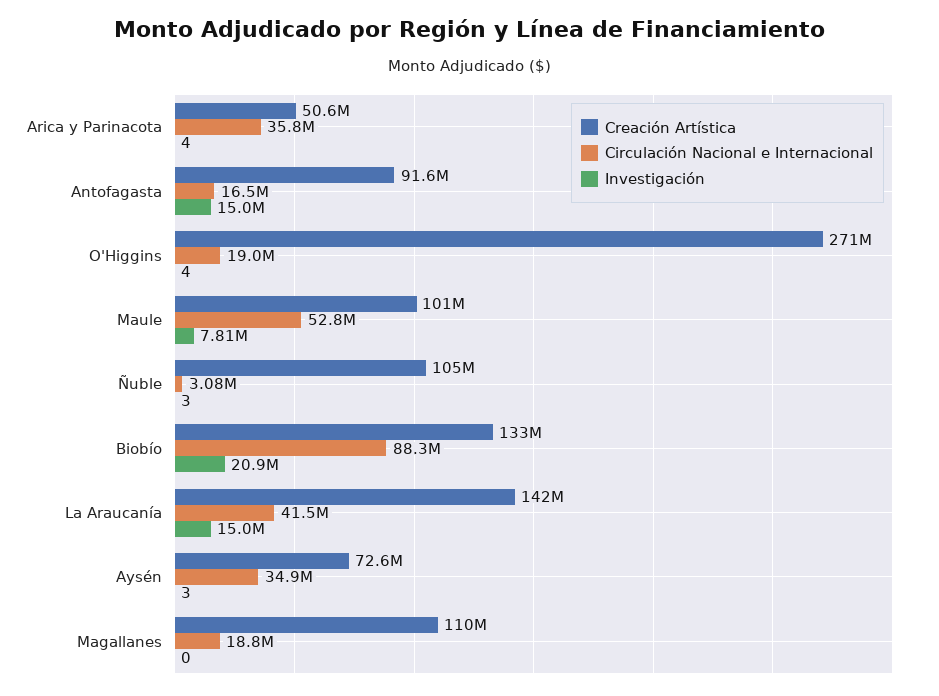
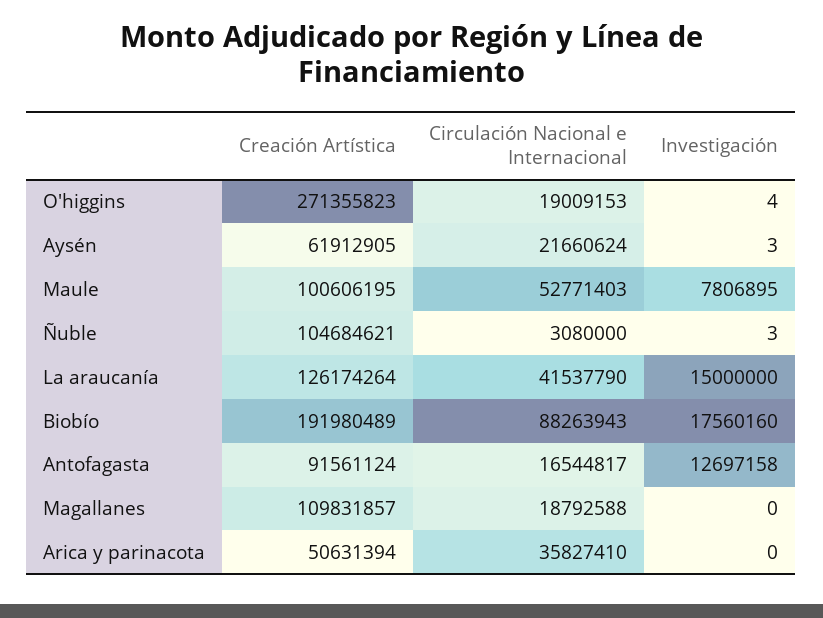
Investigación, Arica y Parinacota: 4 -> 0
Investigación, Antofagasta: 15000000 -> 12697158
Creación Artística, Biobío: 133000000 -> 191980489
Investigación, Biobío: 20900000 -> 17560160
Creación Artística, La Araucanía: 142000000 -> 126174264
Creación Artística, Aysén: 72600000 -> 61912905
Circulación Nacional e Internacional, Aysén: 34900000 -> 21660624

